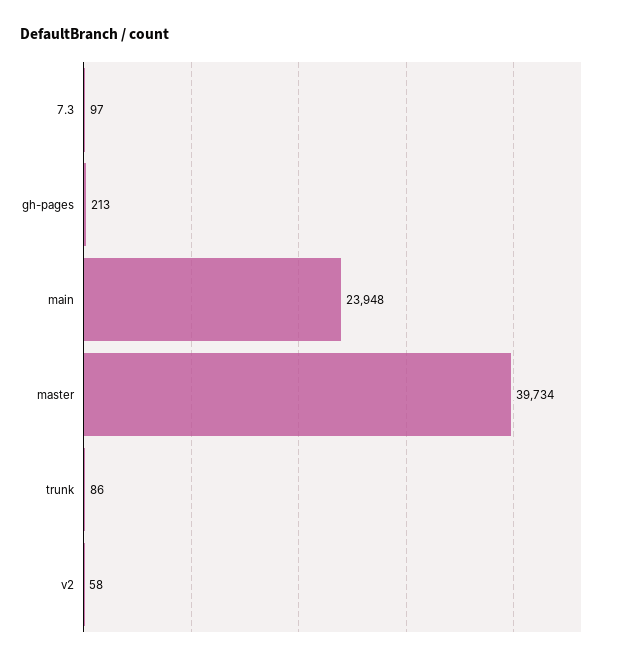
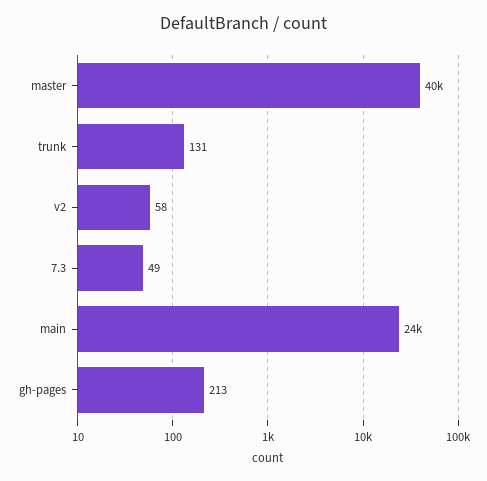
7.3: 97 -> 49
trunk: 86 -> 131

